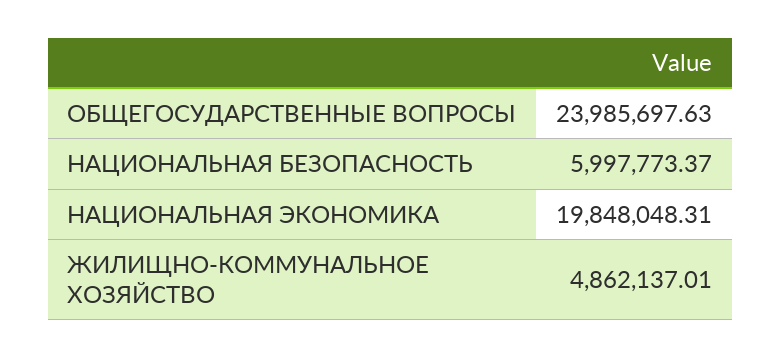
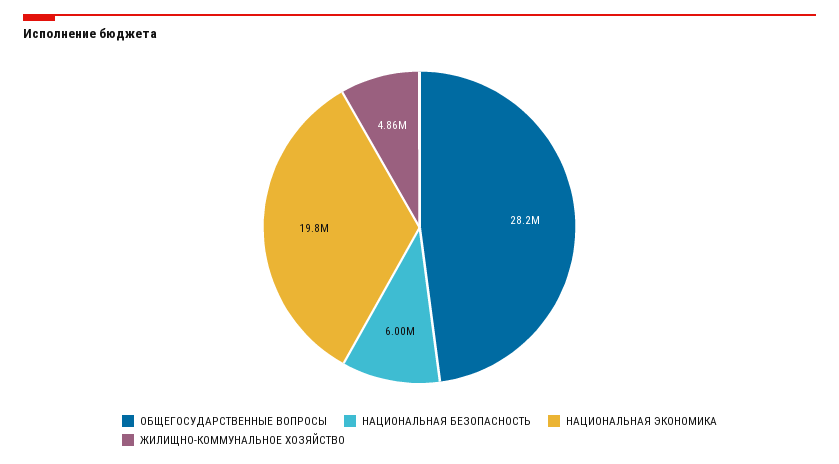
ОБЩЕГОСУДАРСТВЕННЫЕ ВОПРОСЫ: 23985697.63 -> 28200000

